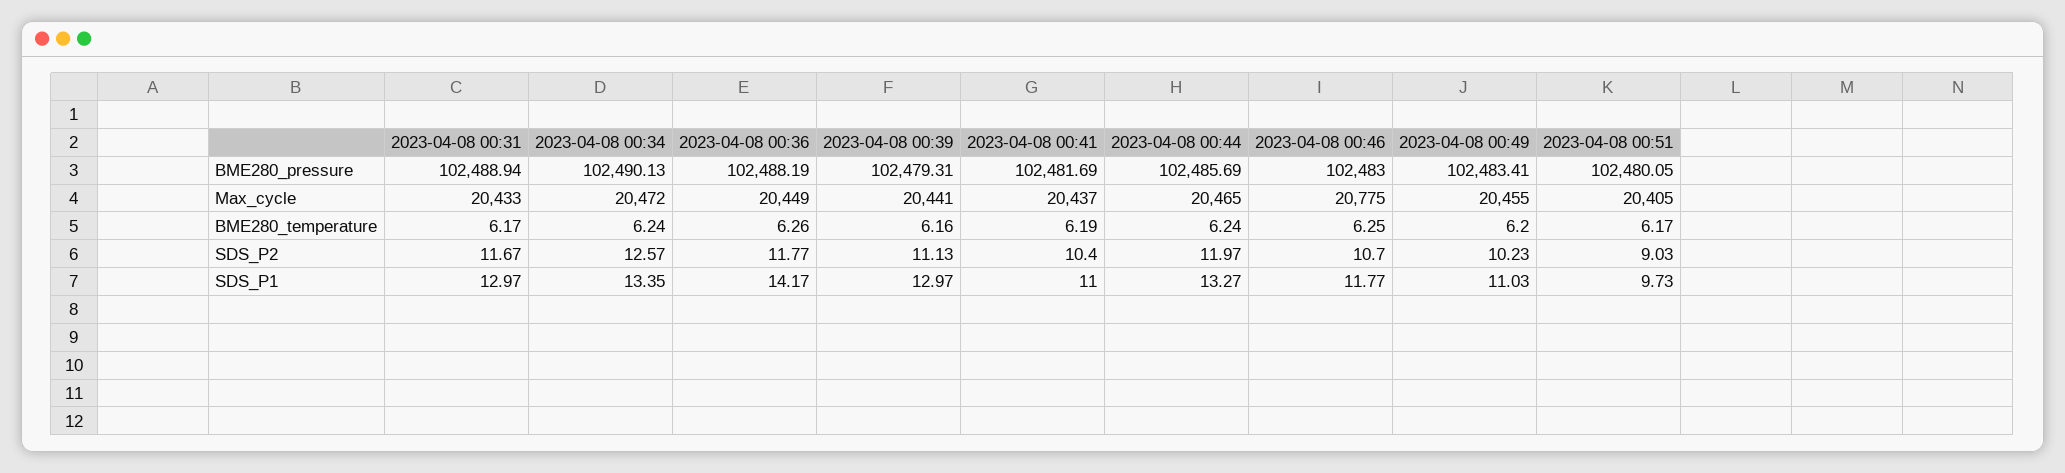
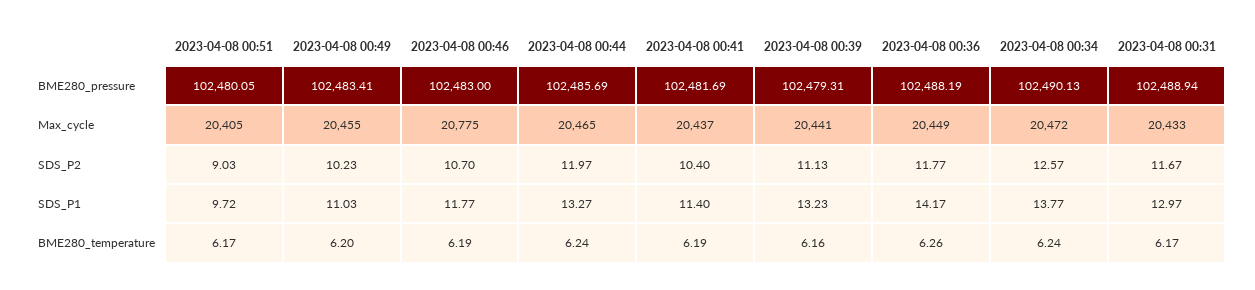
2023-04-08 00:46, BME280_temperature: 6.25 -> 6.19
2023-04-08 00:34, SDS_P1: 13.35 -> 13.77
2023-04-08 00:39, SDS_P1: 12.97 -> 13.23
2023-04-08 00:41, SDS_P1: 11 -> 11.4
2023-04-08 00:51, SDS_P1: 9.73 -> 9.72

